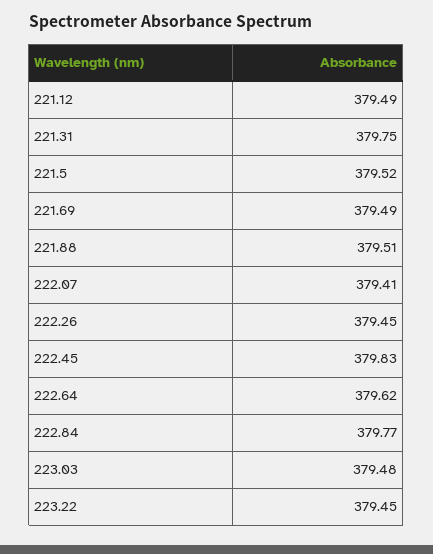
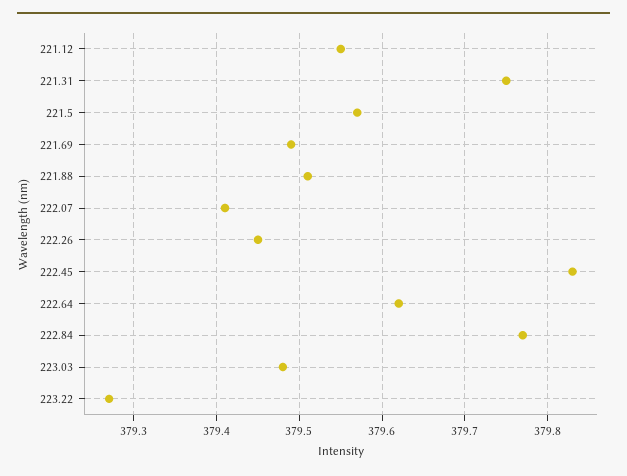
221.12: 379.49 -> 379.55
221.5: 379.52 -> 379.57
223.22: 379.45 -> 379.27

